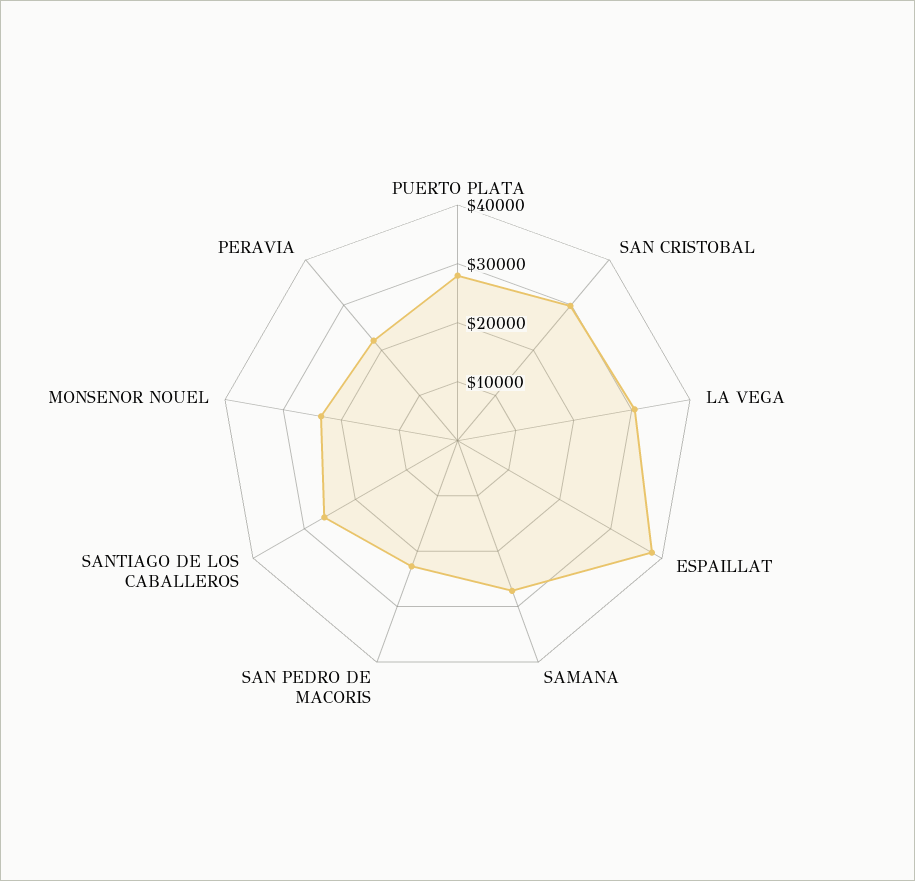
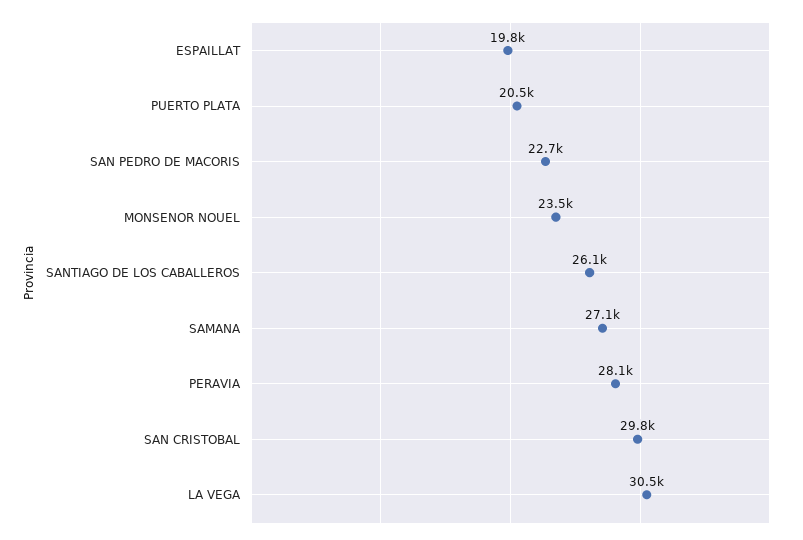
PUERTO PLATA: 28000 -> 20500
ESPAILLAT: 38000 -> 19800
PERAVIA: 22000 -> 28100

